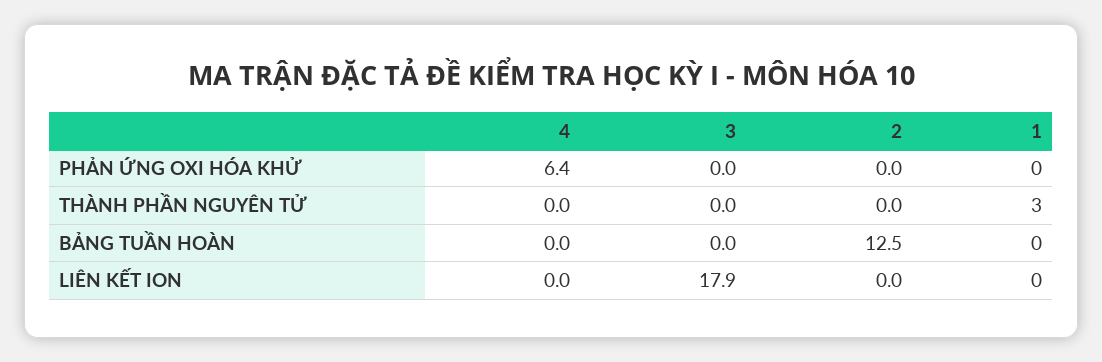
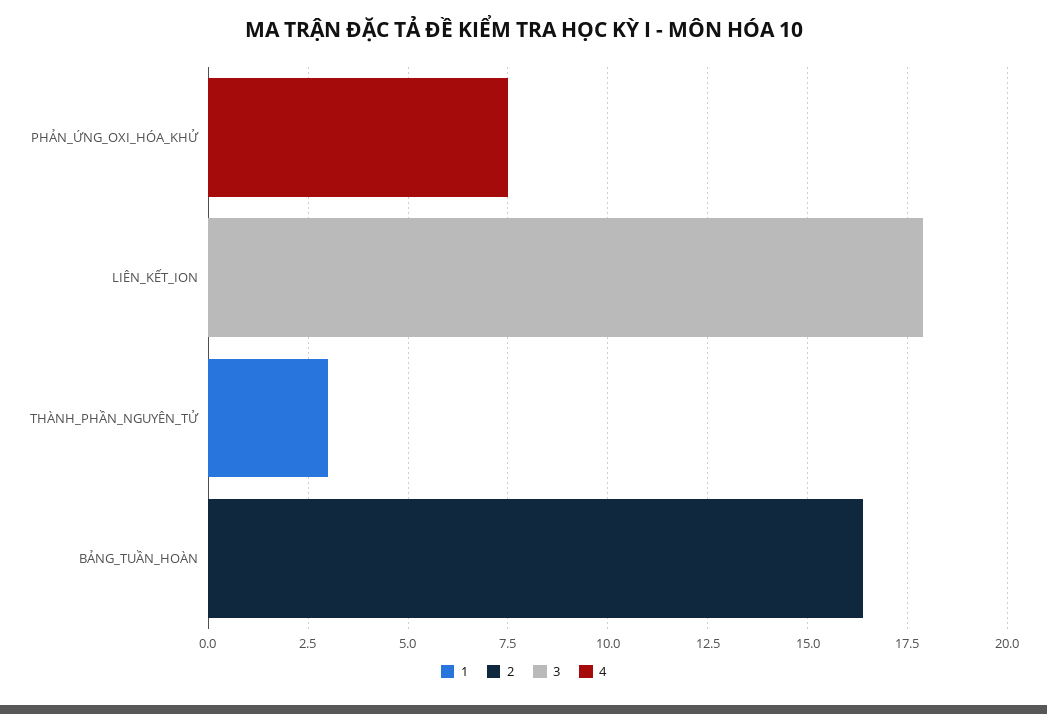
4, PHẢN ỨNG OXI HÓA KHỬ: 6.4 -> 7.5
2, BẢNG TUẦN HOÀN: 12.5 -> 16.5

